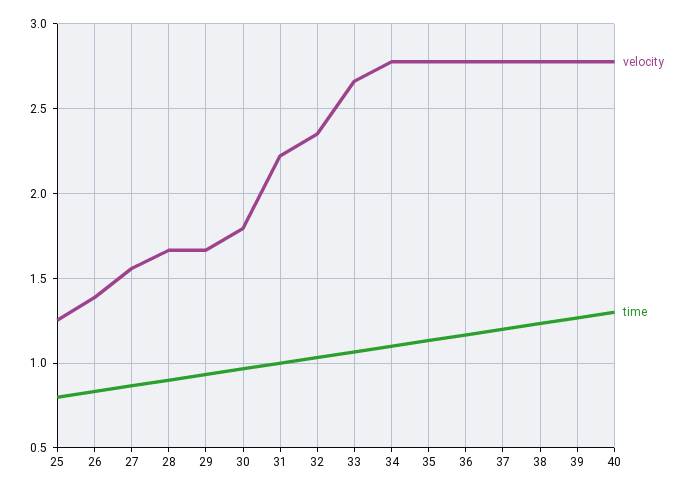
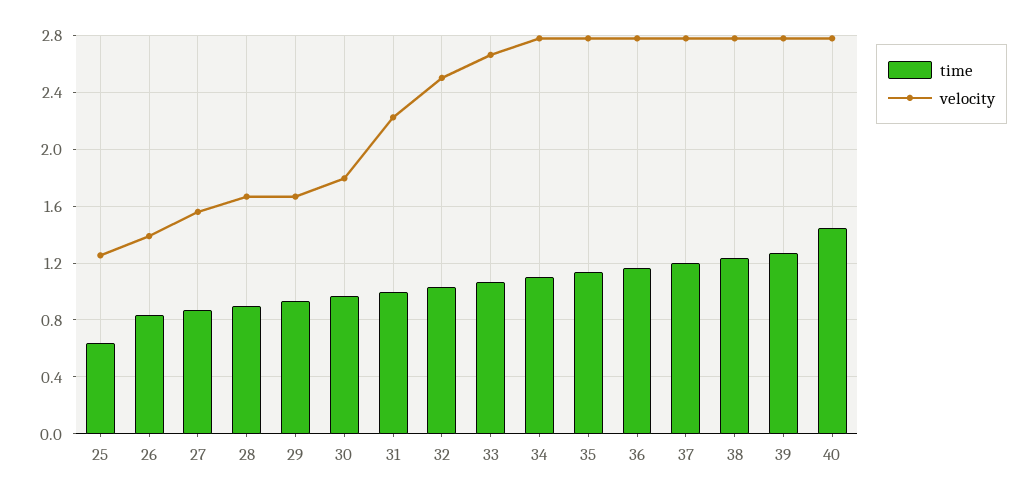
time, 25: 0.8 -> 0.65
velocity, 32: 2.35 -> 2.5
time, 40: 1.3 -> 1.45

